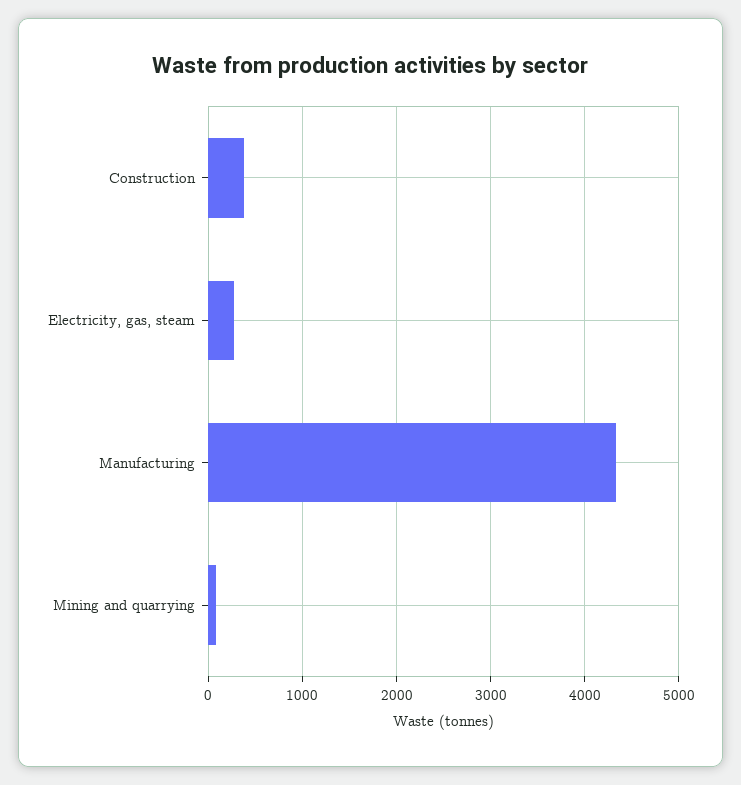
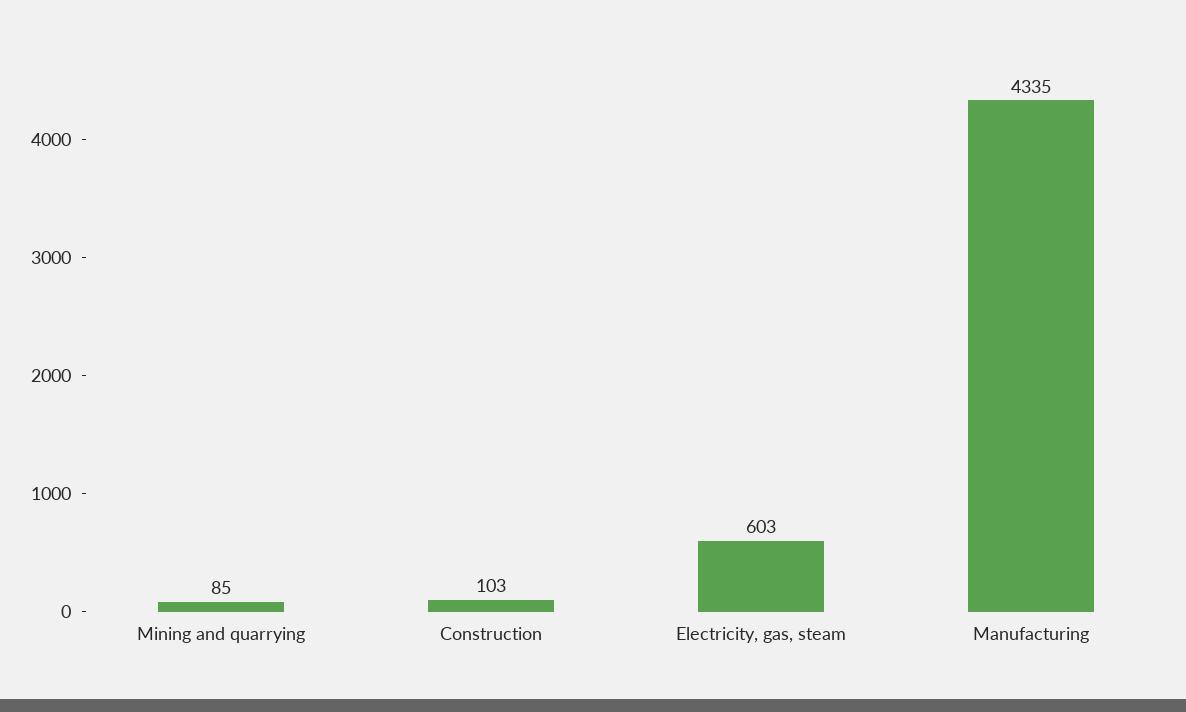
Construction: 400 -> 103
Electricity, gas, steam: 300 -> 603

